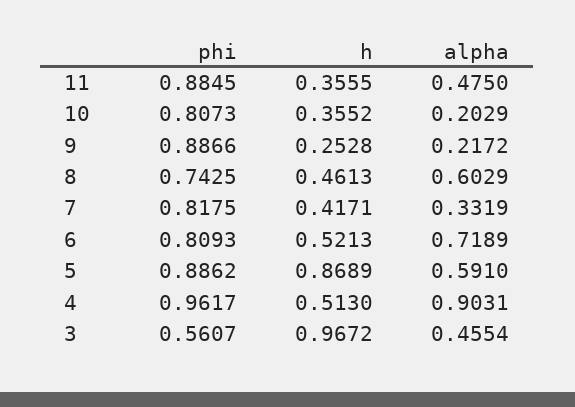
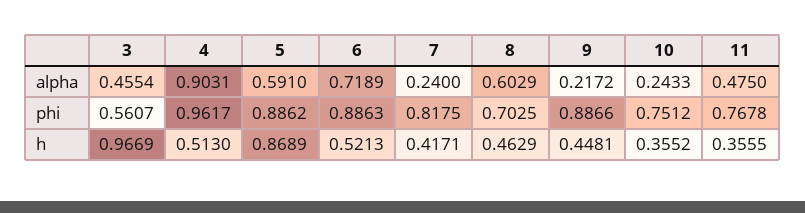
phi, 11: 0.8845 -> 0.7678
phi, 10: 0.8073 -> 0.7512
alpha, 10: 0.2029 -> 0.2433
h, 9: 0.2528 -> 0.4481
phi, 8: 0.7425 -> 0.7025
h, 8: 0.4613 -> 0.4629
alpha, 7: 0.3319 -> 0.24
phi, 6: 0.8093 -> 0.8863
h, 3: 0.9672 -> 0.9669

